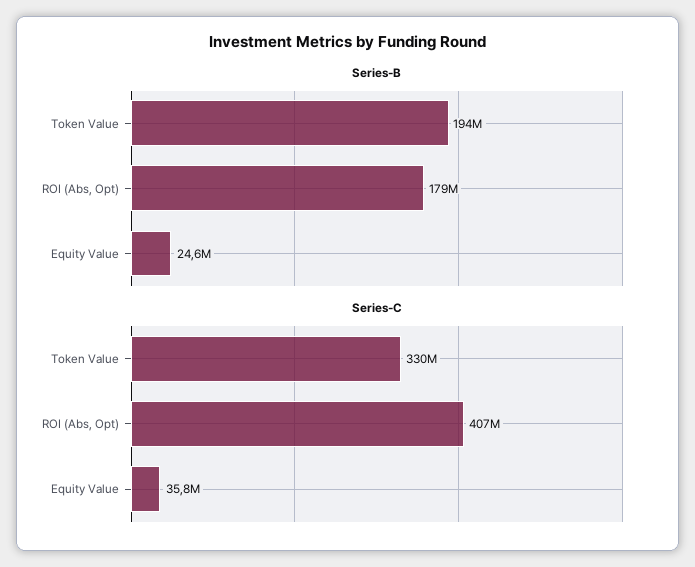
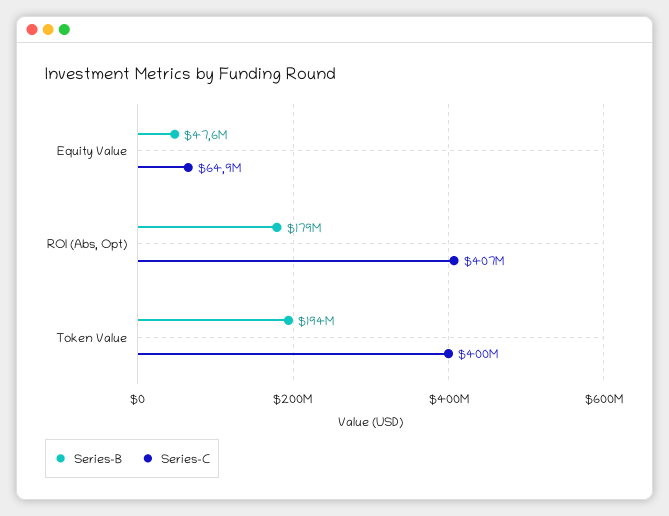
Series-B, Equity Value: 24600000 -> 47600000
Series-C, Token Value: 330000000 -> 400000000
Series-C, Equity Value: 35800000 -> 64900000

